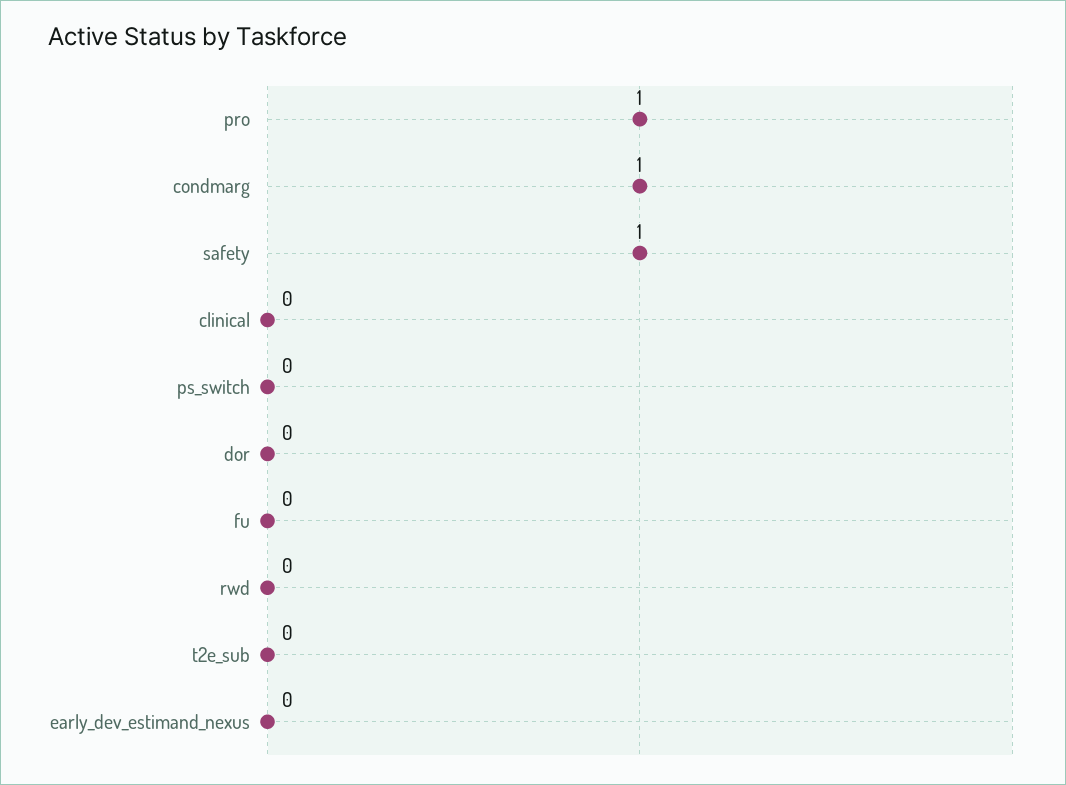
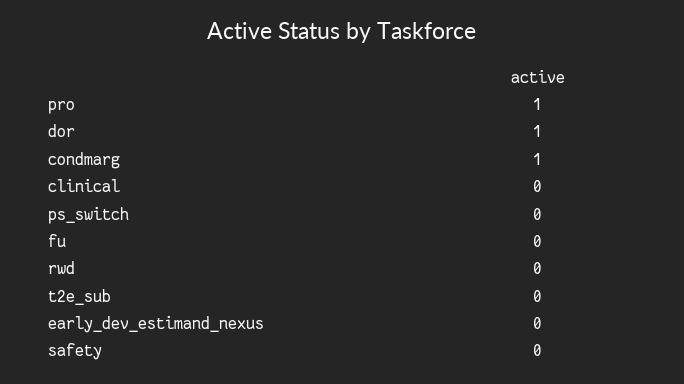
safety: 1 -> 0
dor: 0 -> 1

